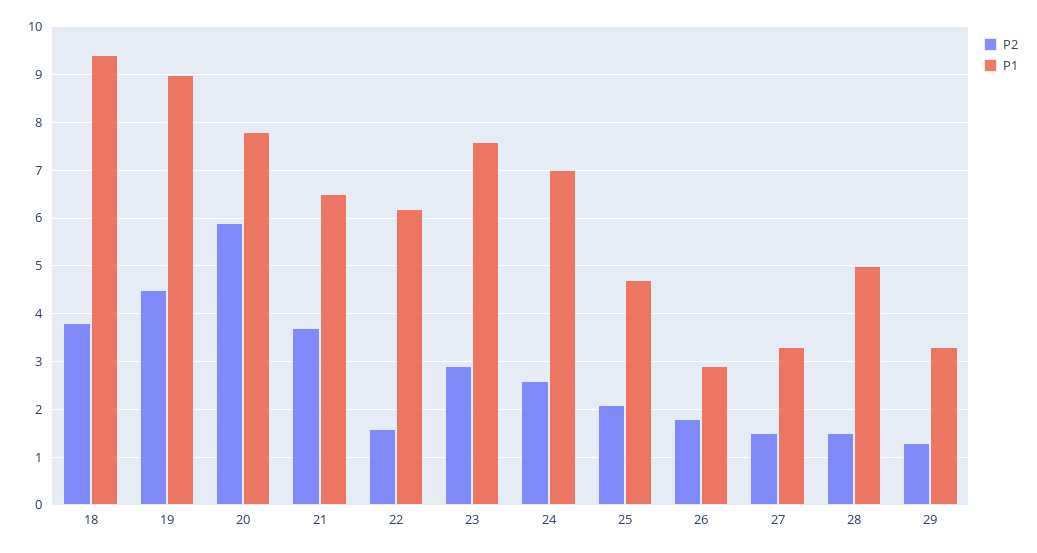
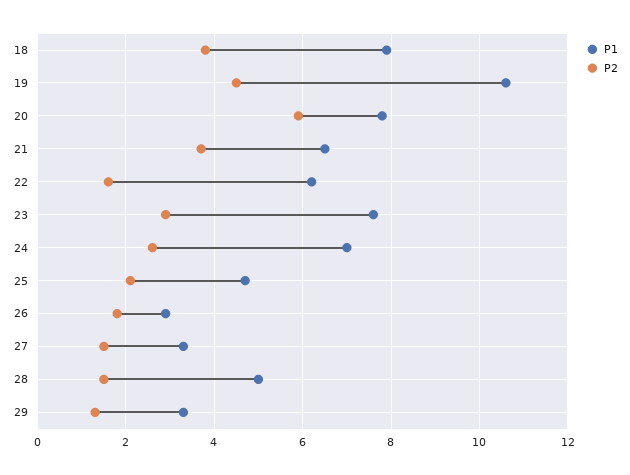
P1, 18: 9.5 -> 8
P1, 19: 9 -> 10.5

